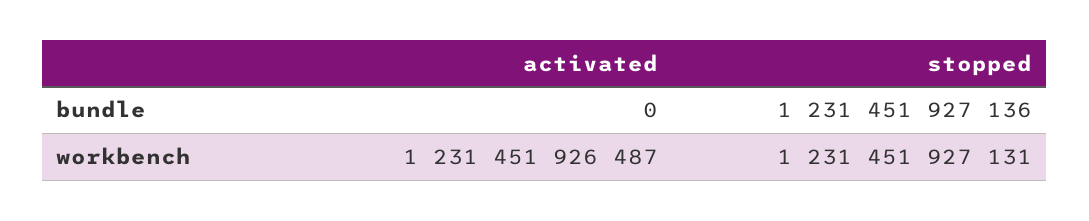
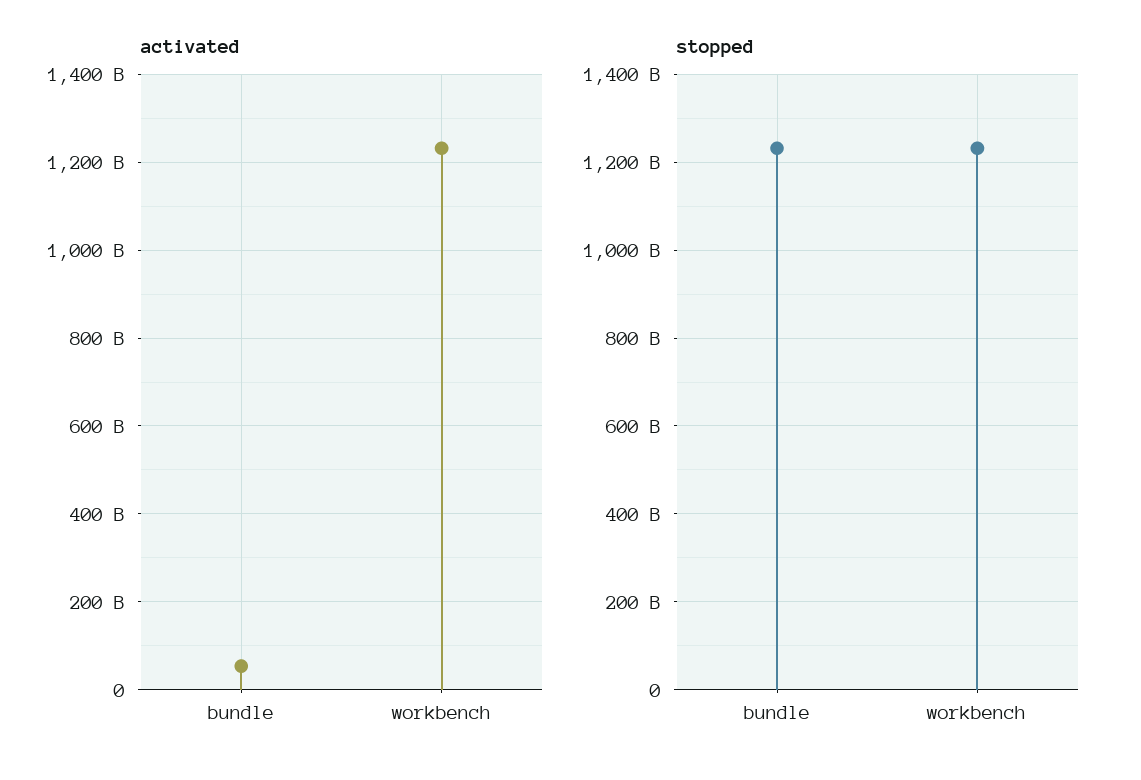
activated, bundle: 0 -> 60000000000

